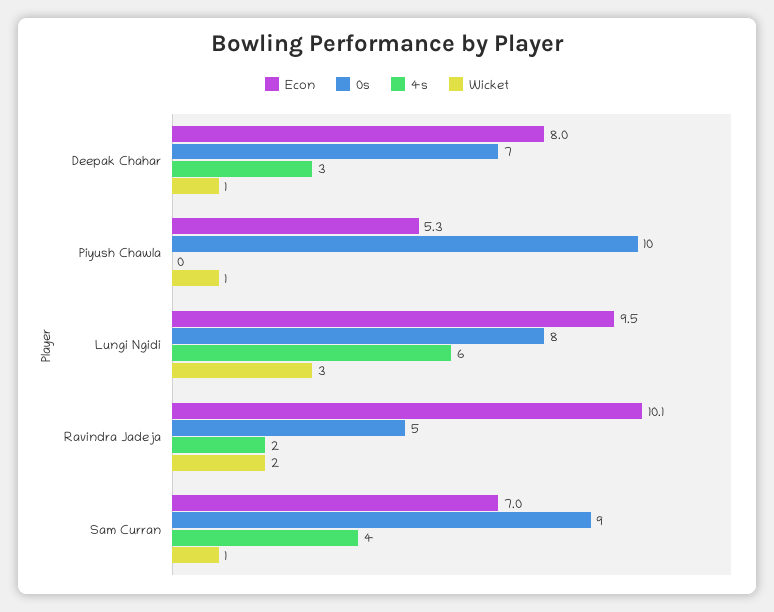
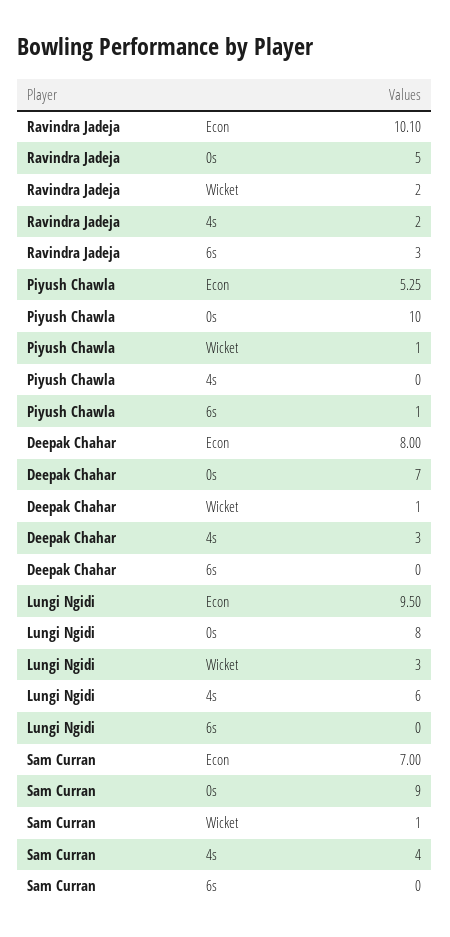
6s, Ravindra Jadeja: none -> 3
6s, Piyush Chawla: none -> 1
6s, Deepak Chahar: none -> 0
6s, Lungi Ngidi: none -> 0
6s, Sam Curran: none -> 0

